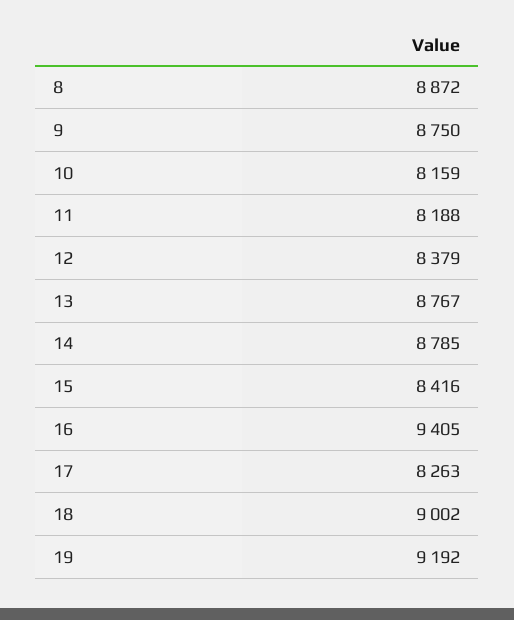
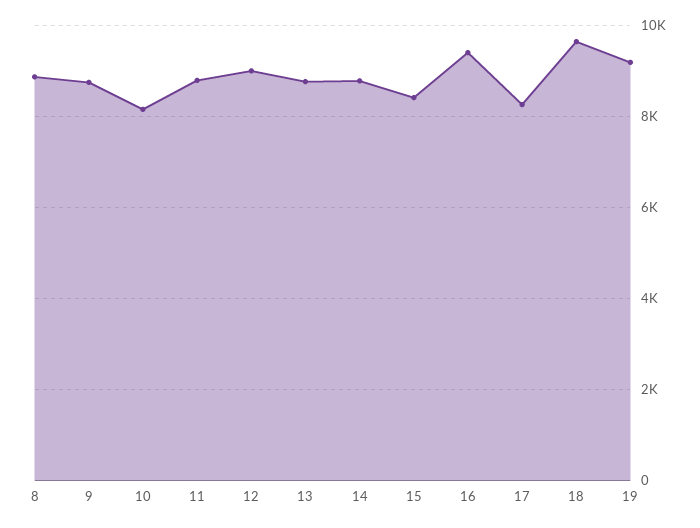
11: 8188 -> 8800
12: 8379 -> 9000
18: 9002 -> 9600

